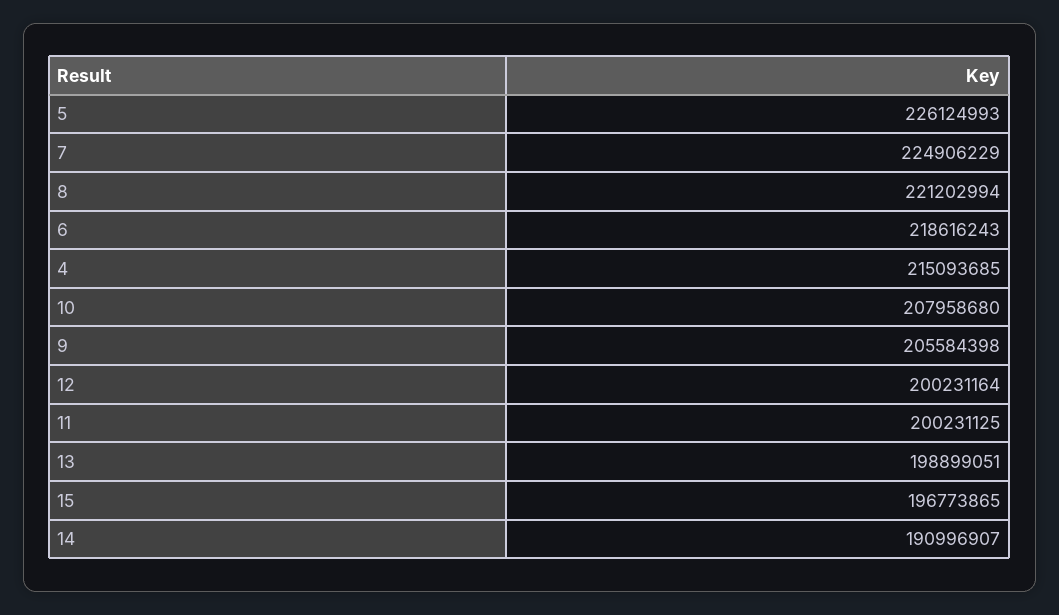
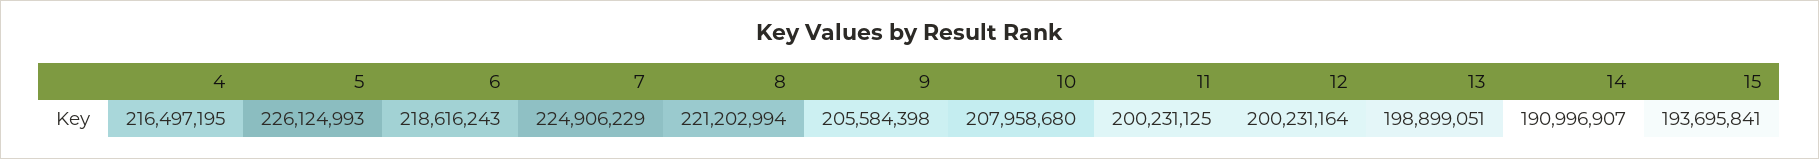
4: 215093685 -> 216497195
15: 196773865 -> 193695841

